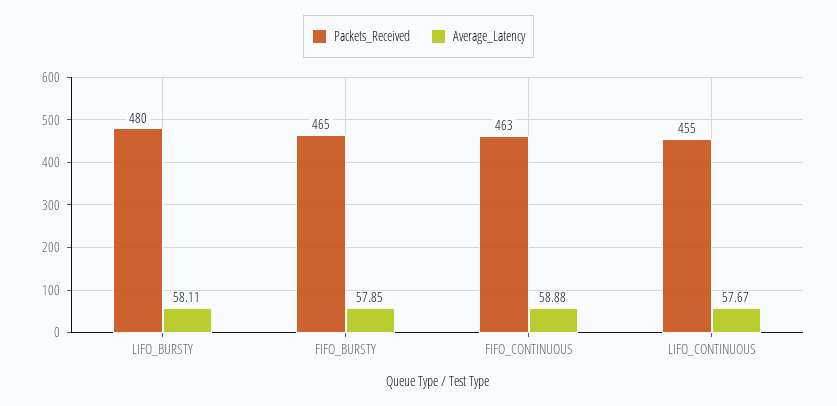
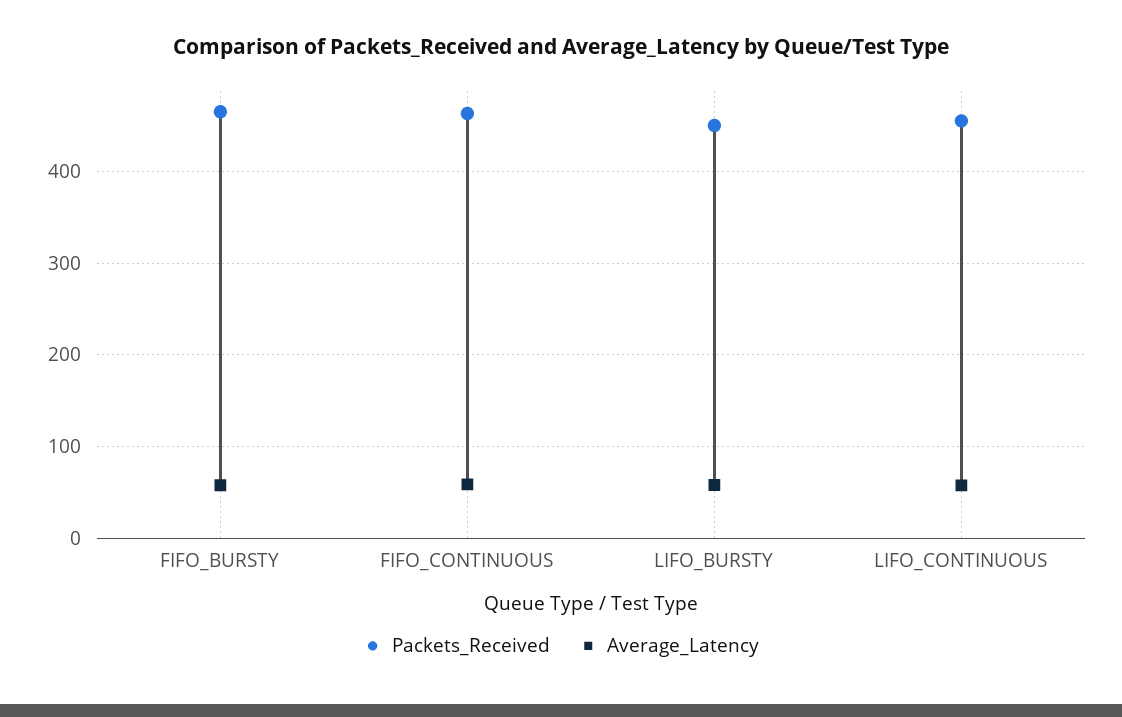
Packets_Received, LIFO_BURSTY: 480 -> 450

